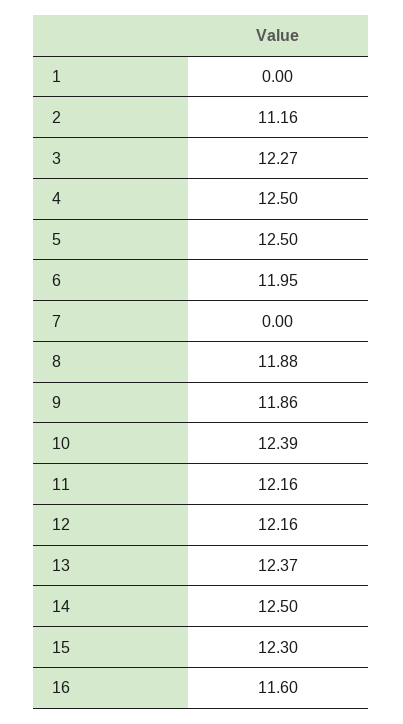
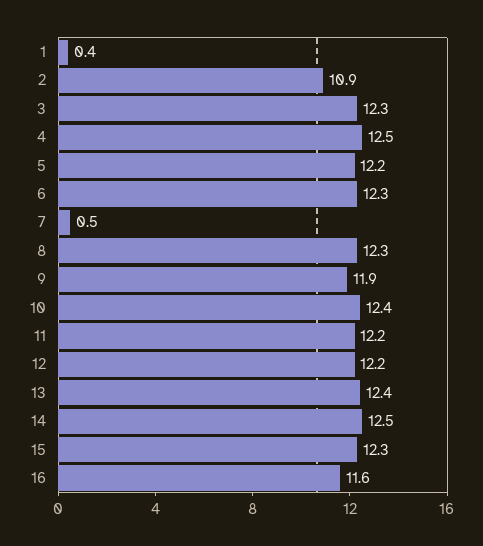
1: 0 -> 0.4
2: 11.16 -> 10.9
5: 12.5 -> 12.2
6: 11.95 -> 12.3
7: 0 -> 0.5
8: 11.88 -> 12.3

